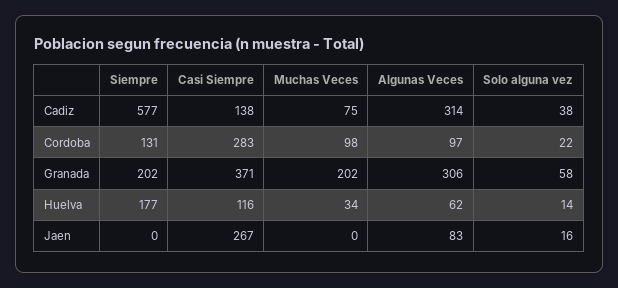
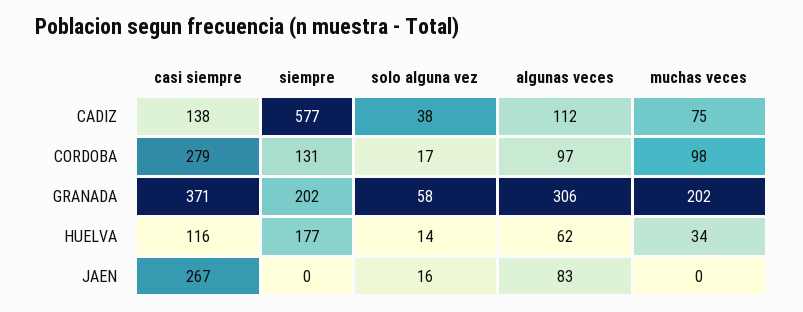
Algunas Veces, Cadiz: 314 -> 112
Casi Siempre, Cordoba: 283 -> 279
Solo alguna vez, Cordoba: 22 -> 17

